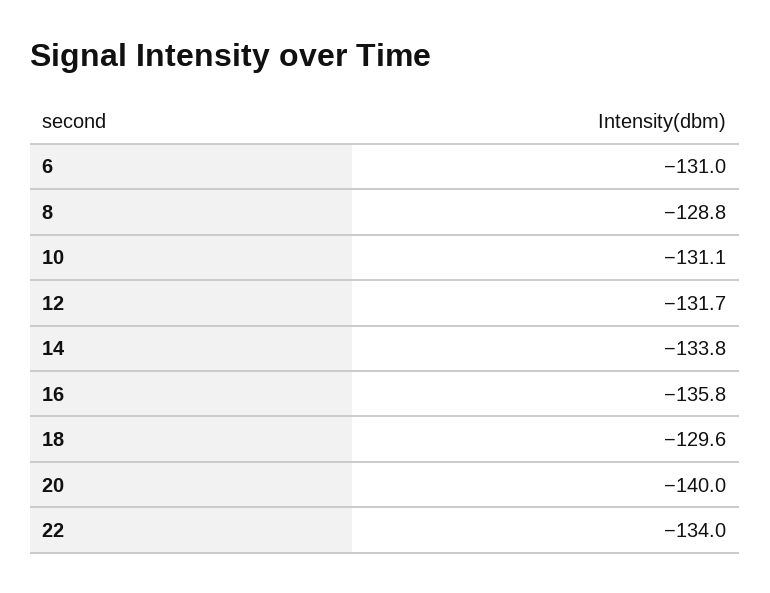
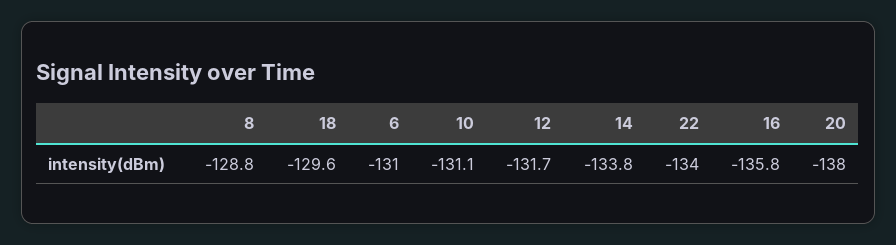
20: -140 -> -138

